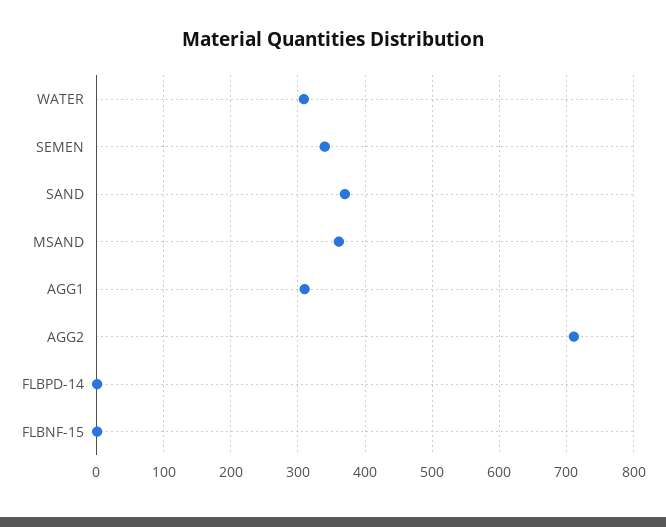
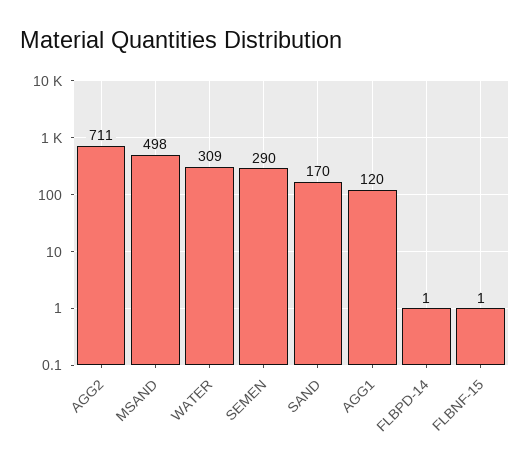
SEMEN: 340 -> 290
SAND: 370 -> 170
MSAND: 360 -> 498
AGG1: 310 -> 120

